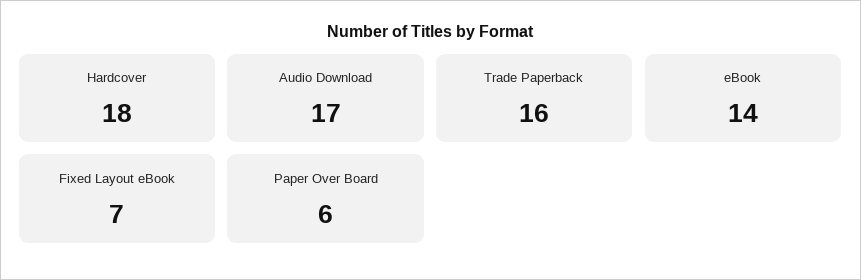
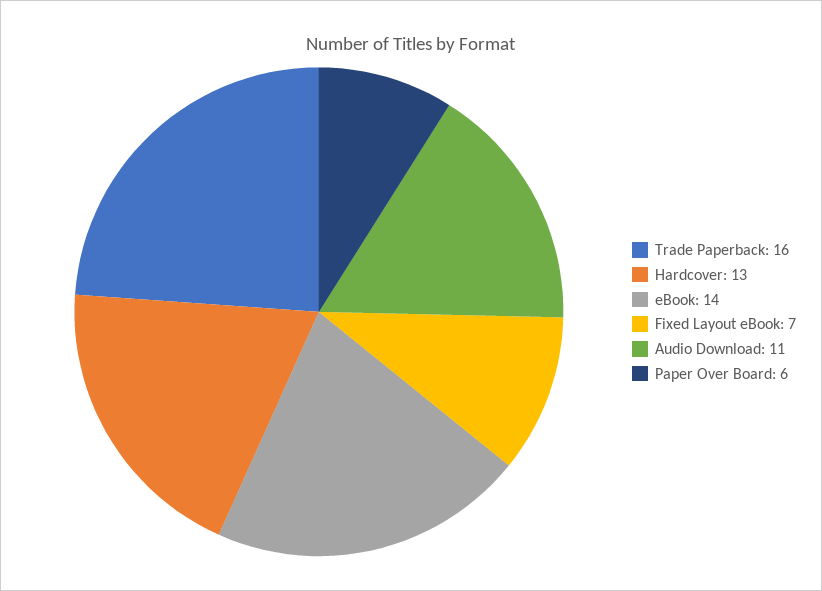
Hardcover: 18 -> 13
Audio Download: 17 -> 11

